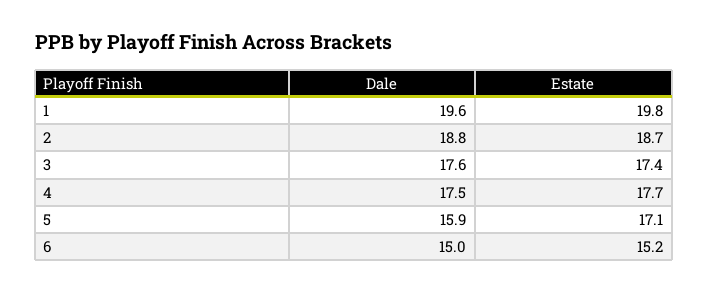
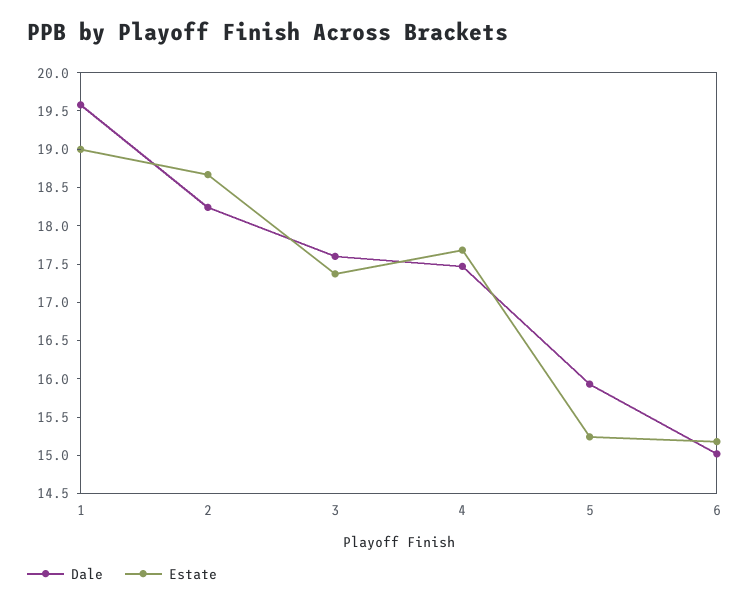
Estate, 1: 19.8 -> 19
Dale, 2: 18.8 -> 18.25
Estate, 5: 17.1 -> 15.25

